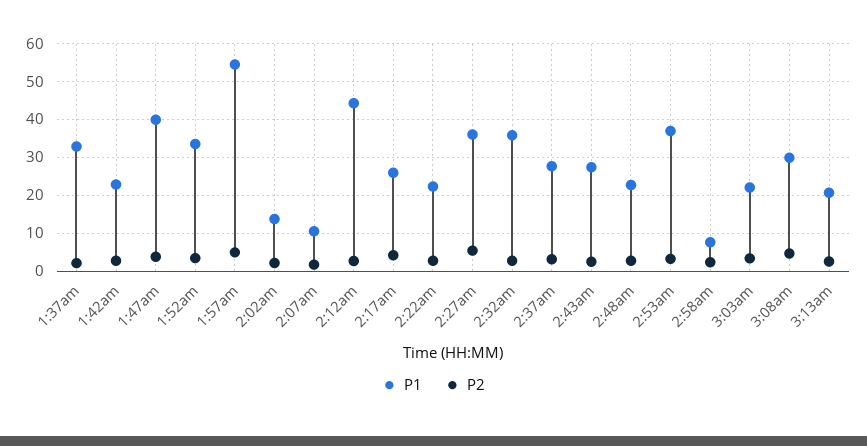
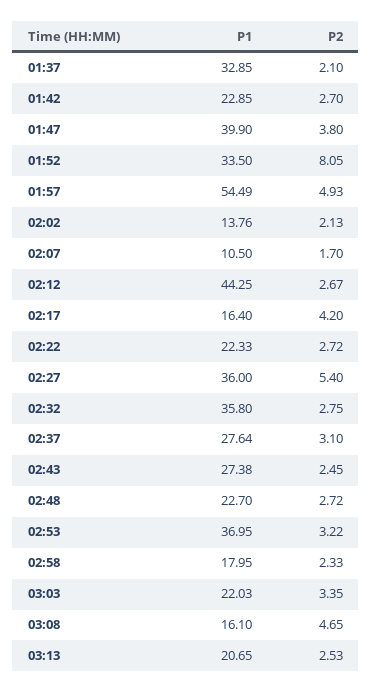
P2, 1:52am: 4 -> 8.05
P1, 2:17am: 26 -> 16.4
P1, 2:58am: 8 -> 17.95
P1, 3:08am: 30 -> 16.1

